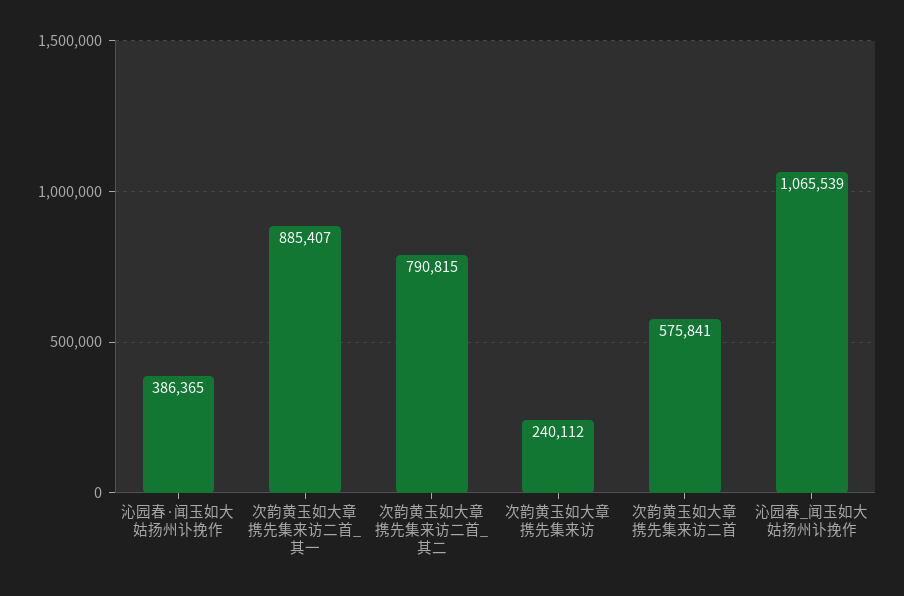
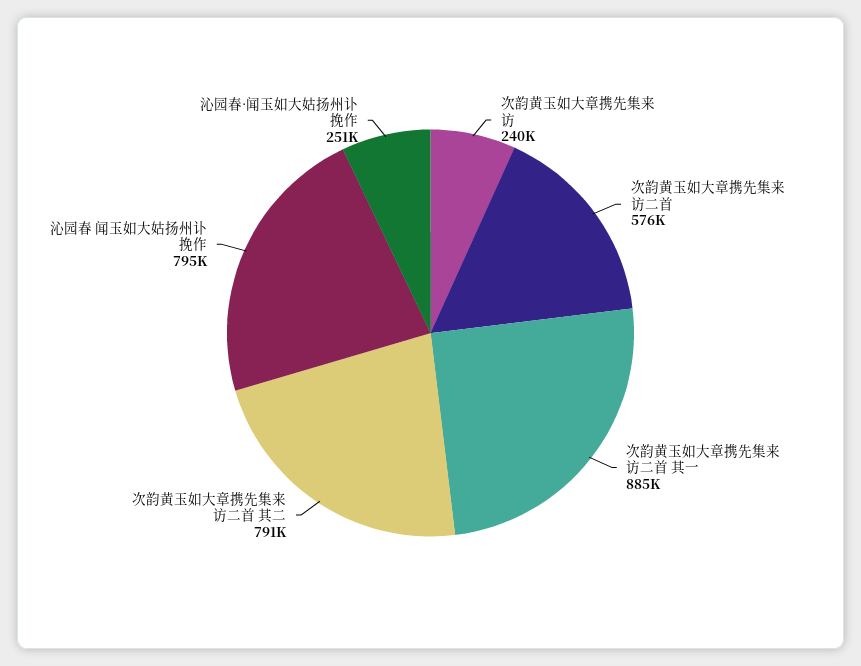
沁园春·闻玉如大姑扬州讣挽作: 386365 -> 251000
沁园春_闻玉如大姑扬州讣挽作: 1065539 -> 795000

